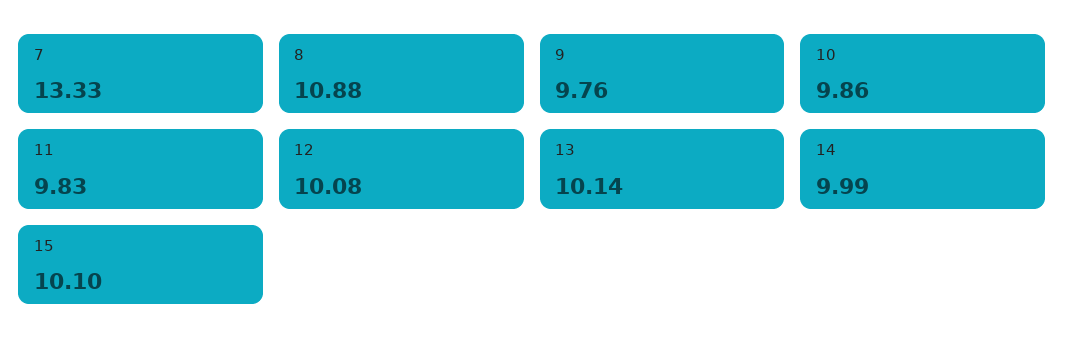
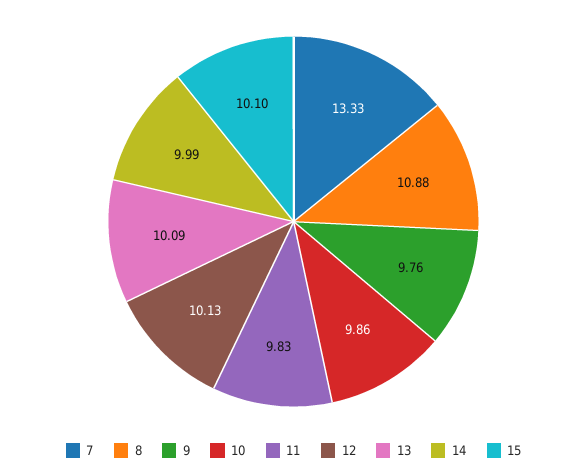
12: 10.08 -> 10.13
13: 10.14 -> 10.09

